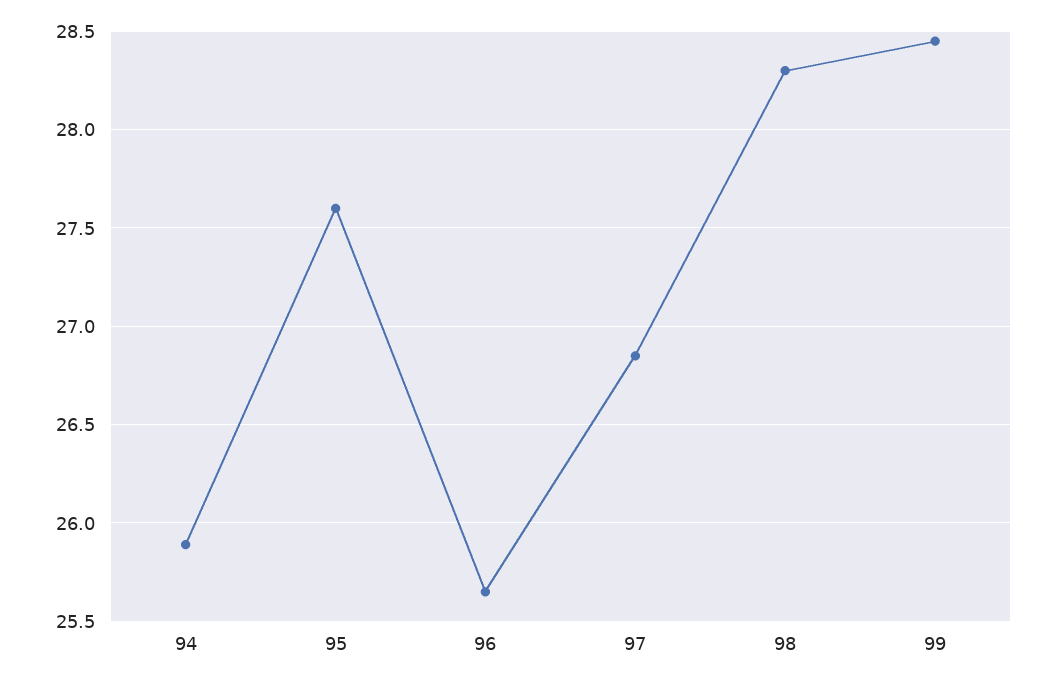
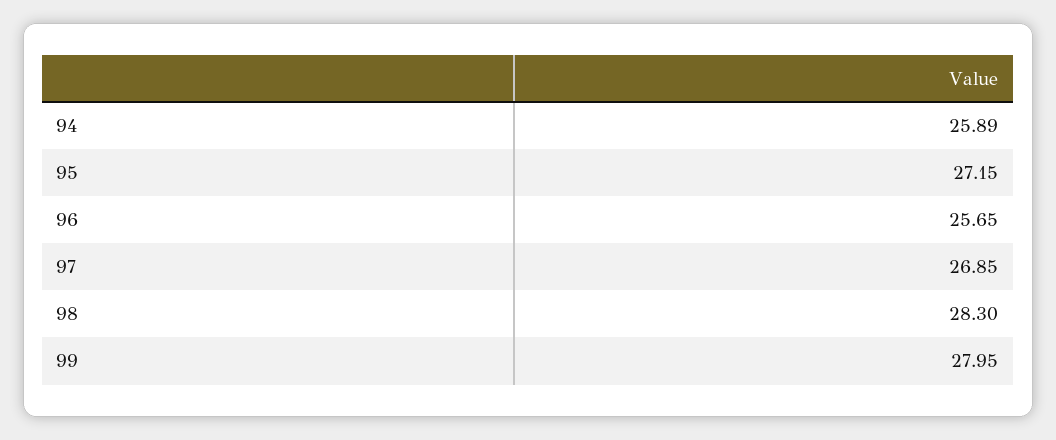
95: 27.6 -> 27.15
99: 28.45 -> 27.95

